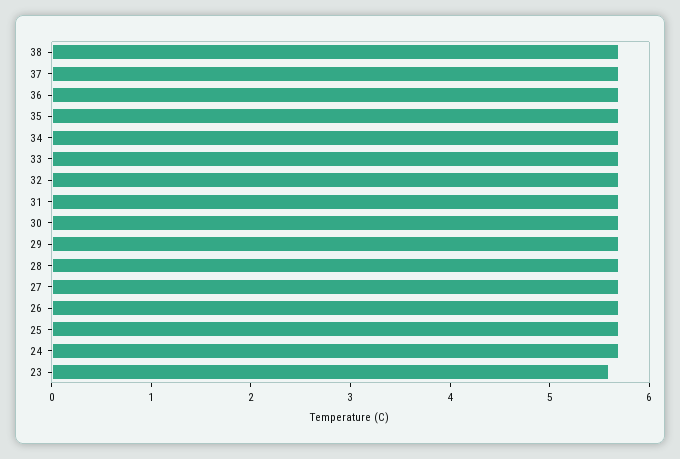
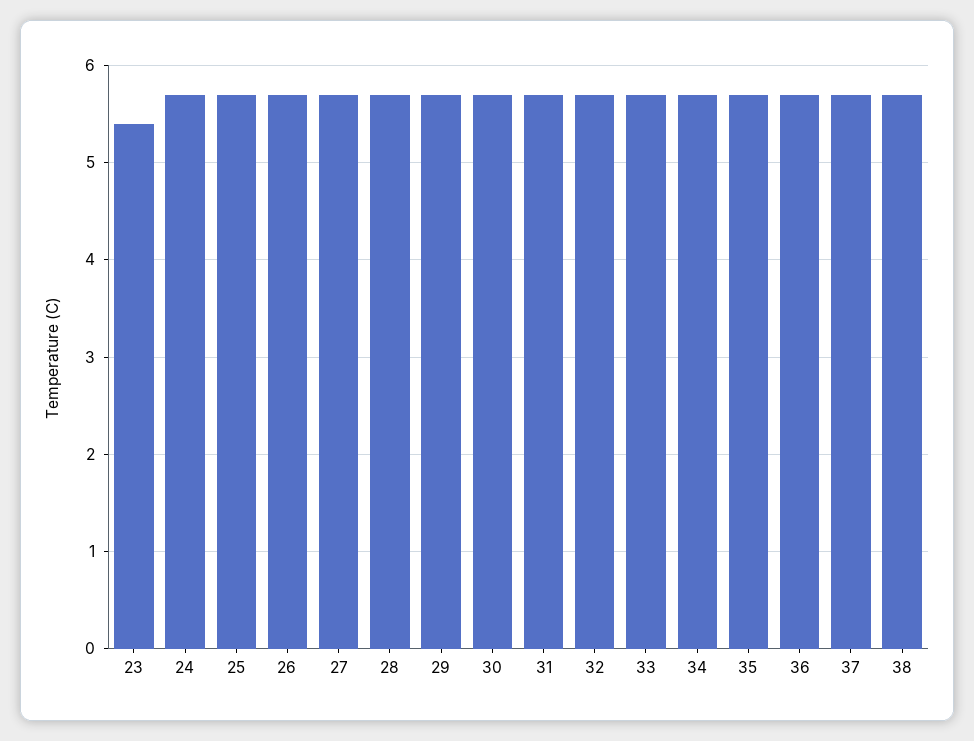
23: 5.6 -> 5.4

